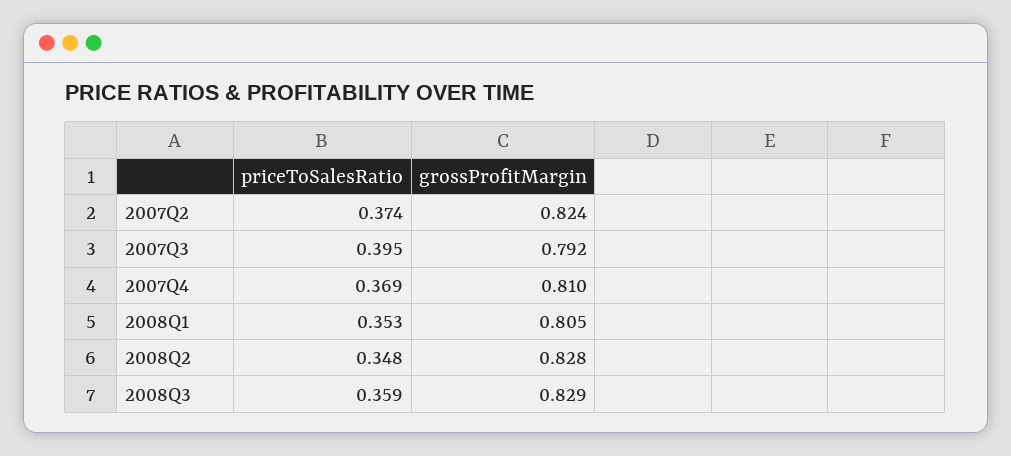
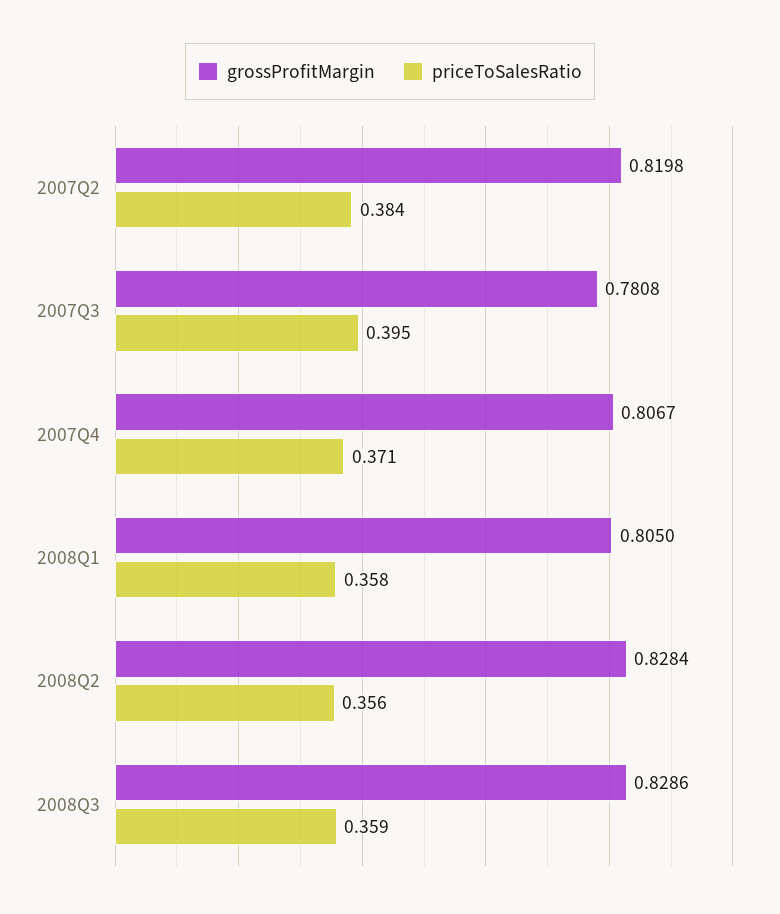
priceToSalesRatio, 2007Q2: 0.374 -> 0.384
grossProfitMargin, 2007Q2: 0.824 -> 0.8198
grossProfitMargin, 2007Q3: 0.792 -> 0.7808
priceToSalesRatio, 2007Q4: 0.369 -> 0.371
grossProfitMargin, 2007Q4: 0.81 -> 0.8067
priceToSalesRatio, 2008Q1: 0.353 -> 0.358
priceToSalesRatio, 2008Q2: 0.348 -> 0.356

